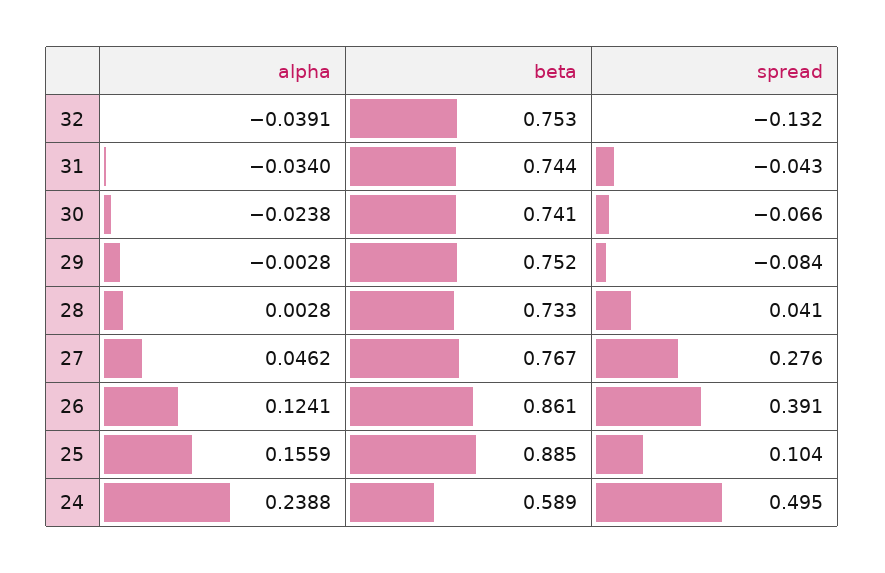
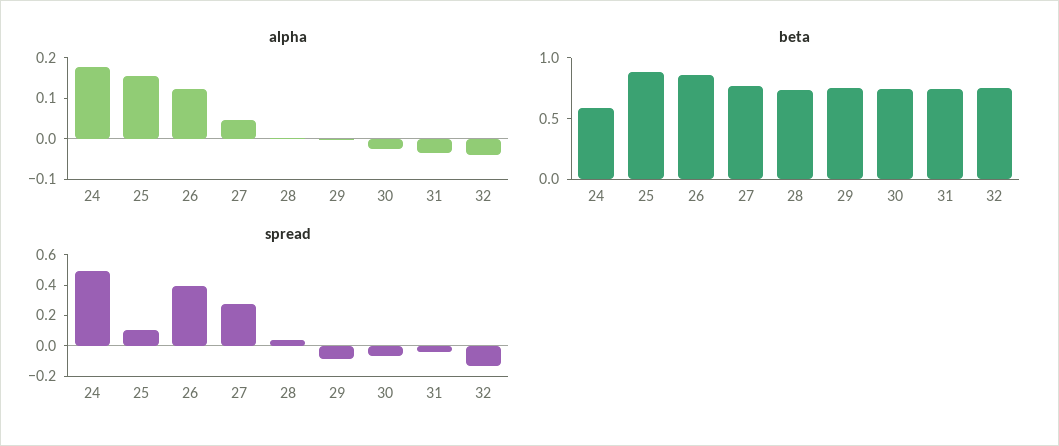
alpha, 24: 0.2388 -> 0.18

